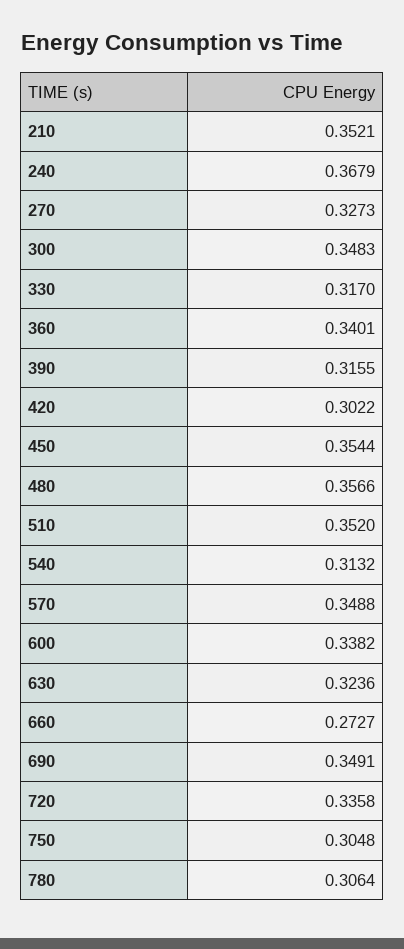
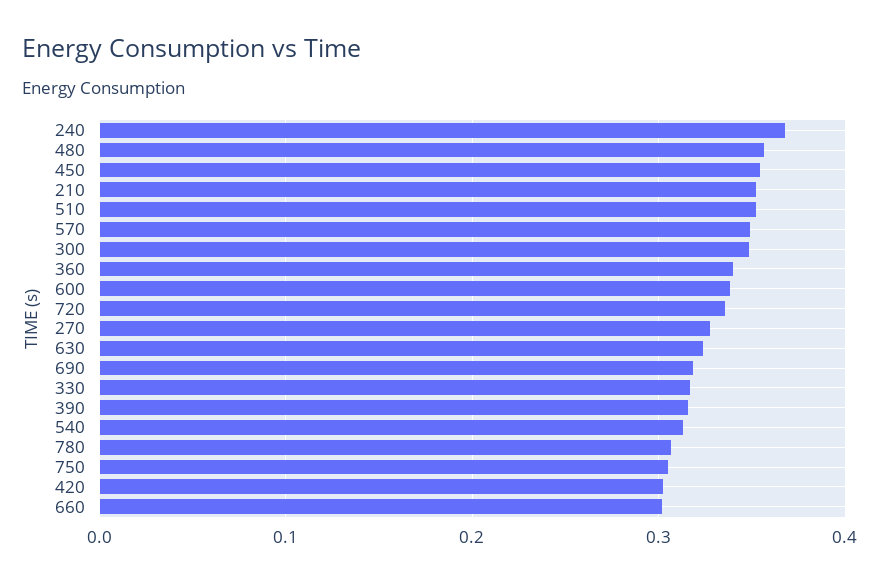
660: 0.2727 -> 0.3
690: 0.3491 -> 0.32

